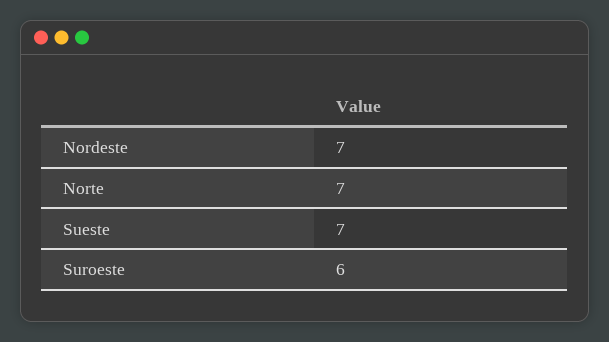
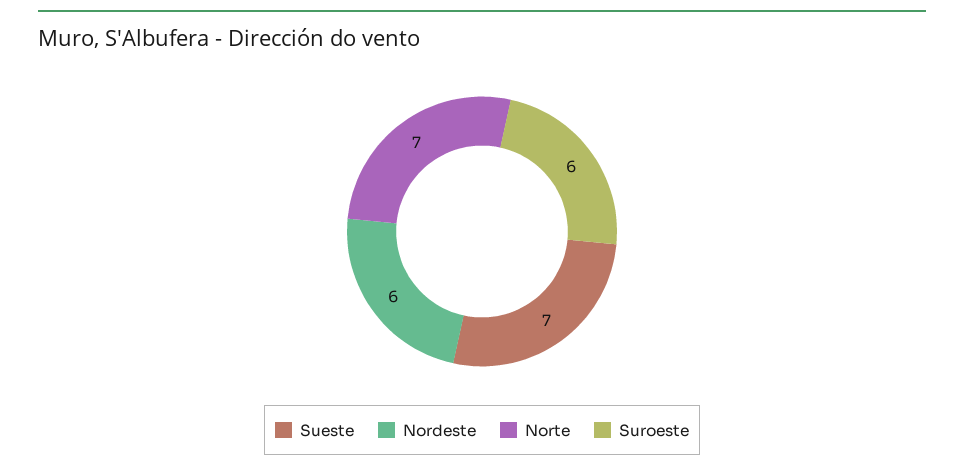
Nordeste: 7 -> 6

